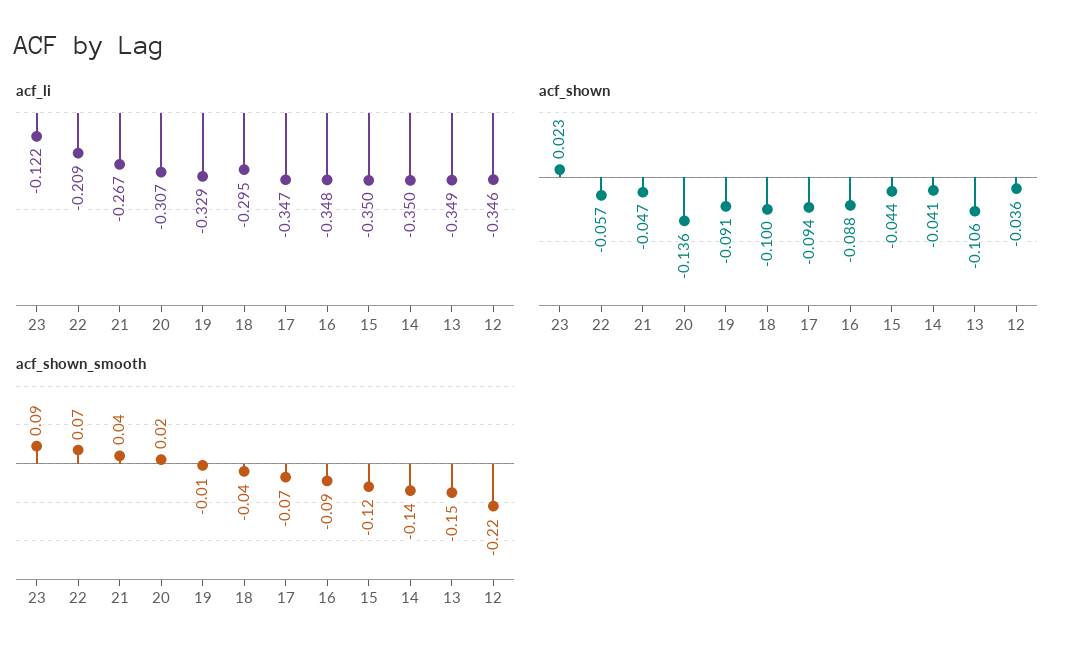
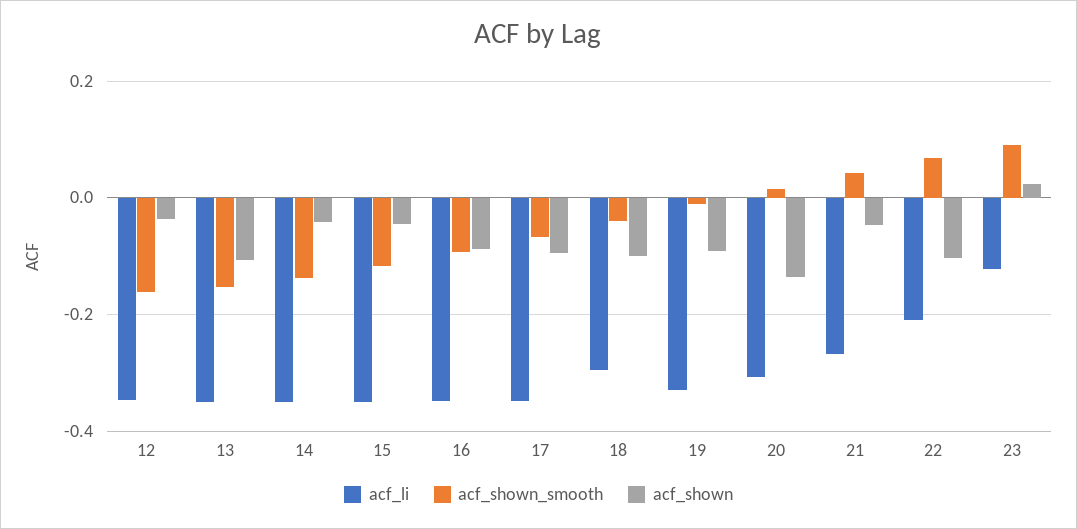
acf_shown, 22: -0.057 -> -0.1
acf_shown_smooth, 12: -0.22 -> -0.16

